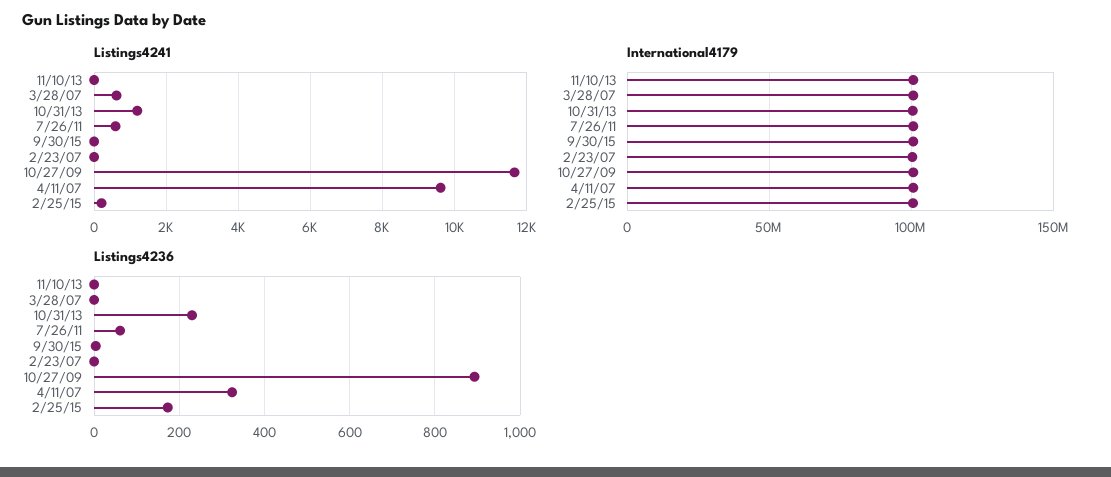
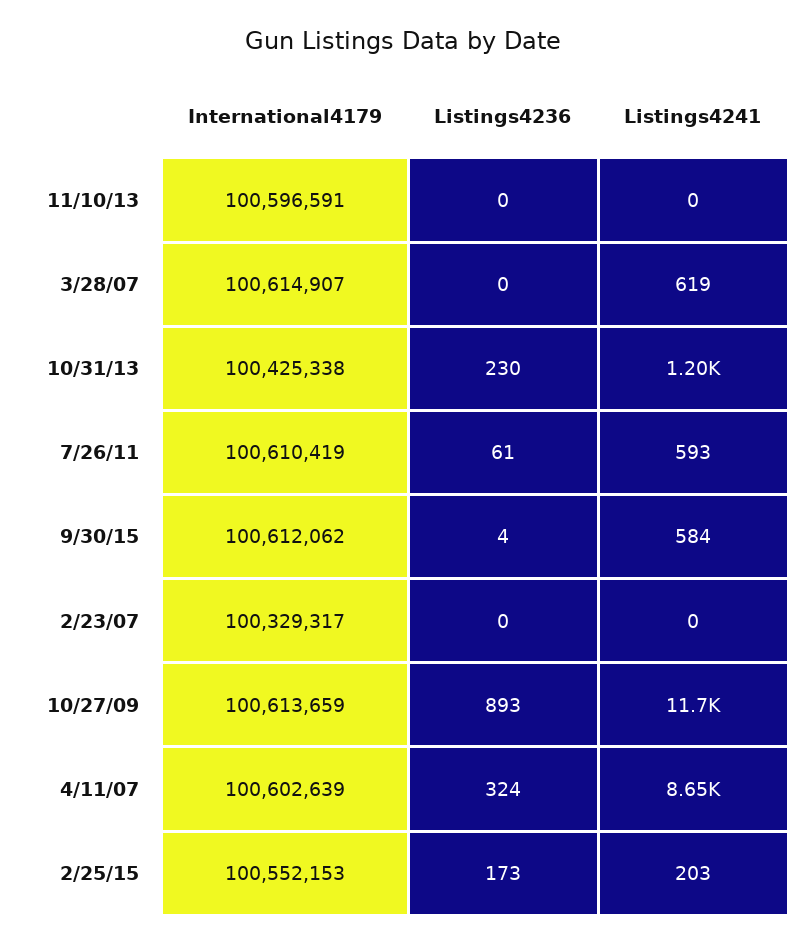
Listings4241, 9/30/15: 0 -> 584
Listings4241, 4/11/07: 9600 -> 8650

